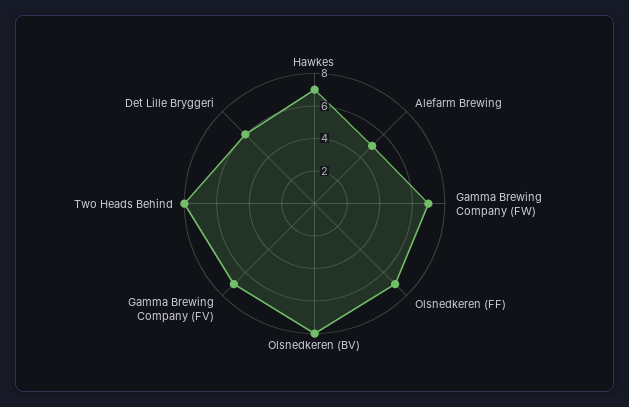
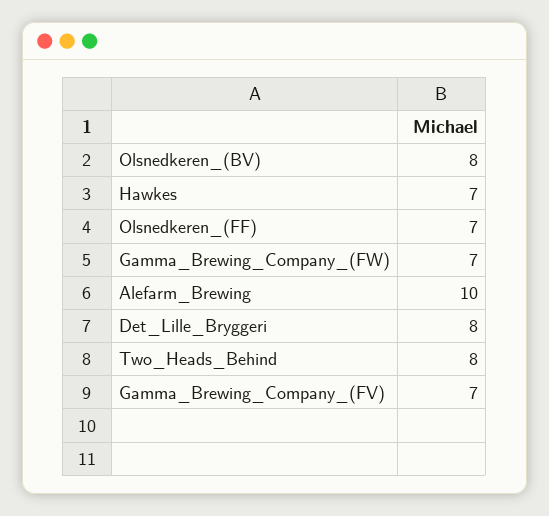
Alefarm Brewing: 5 -> 10
Det Lille Bryggeri: 6 -> 8

